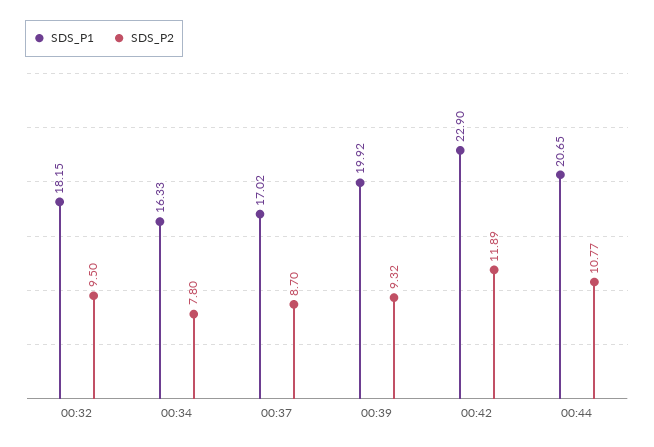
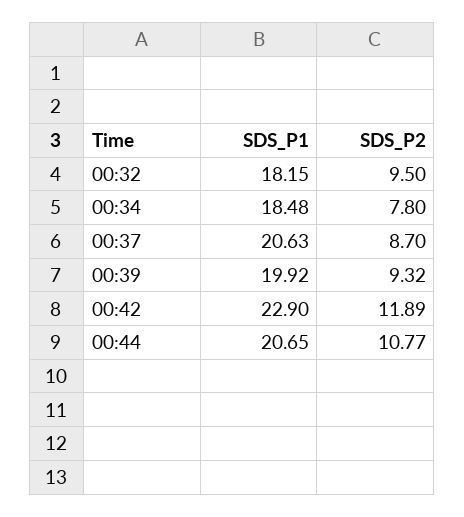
SDS_P1, 00:34: 16.33 -> 18.48
SDS_P1, 00:37: 17.02 -> 20.63

